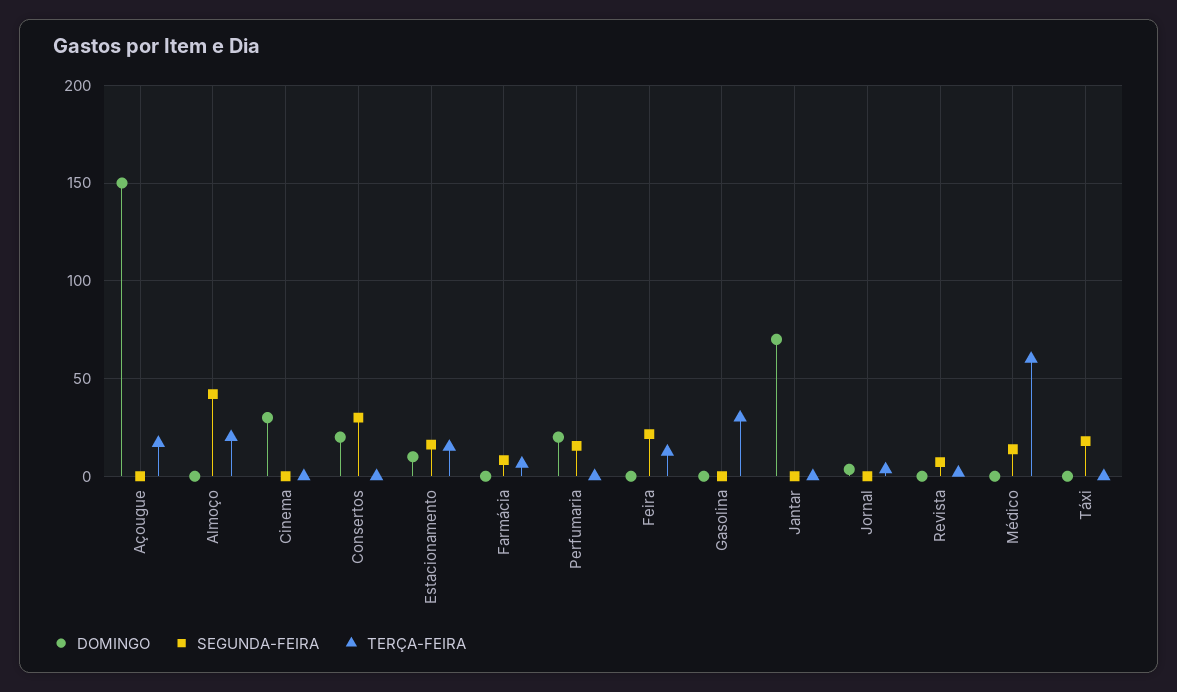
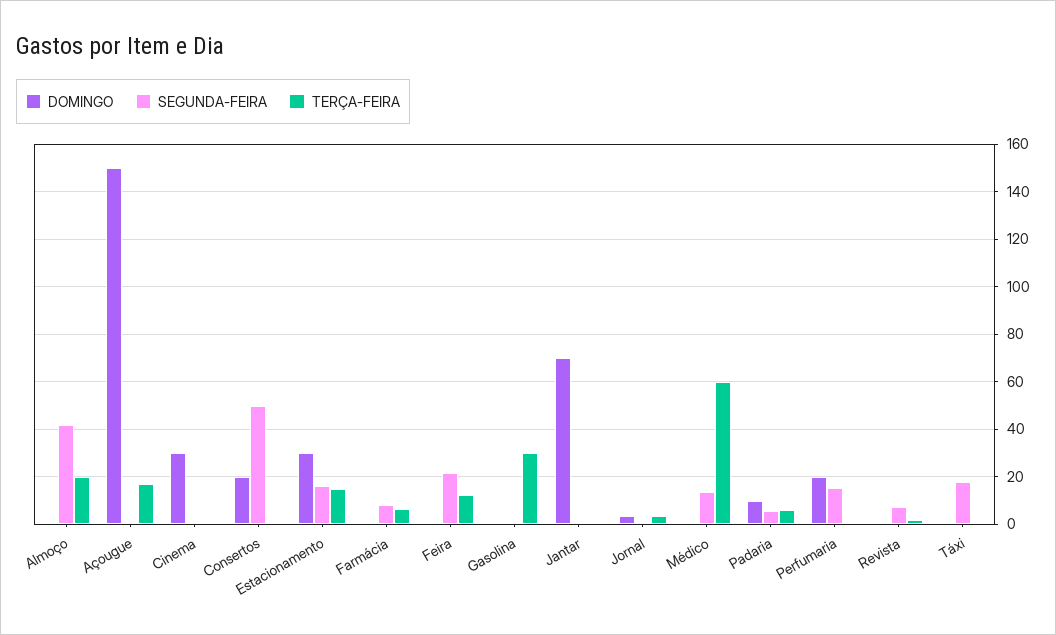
SEGUNDA-FEIRA, Consertos: 30 -> 50
DOMINGO, Estacionamento: 10 -> 30
DOMINGO, Padaria: none -> 10
SEGUNDA-FEIRA, Padaria: none -> 5
TERÇA-FEIRA, Padaria: none -> 5

